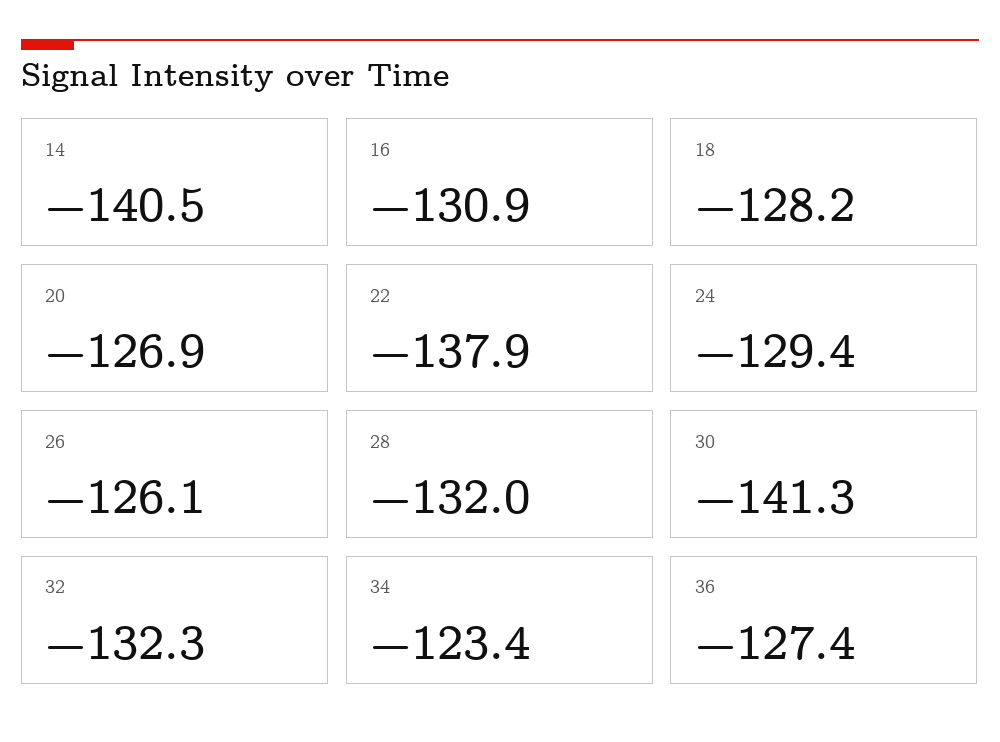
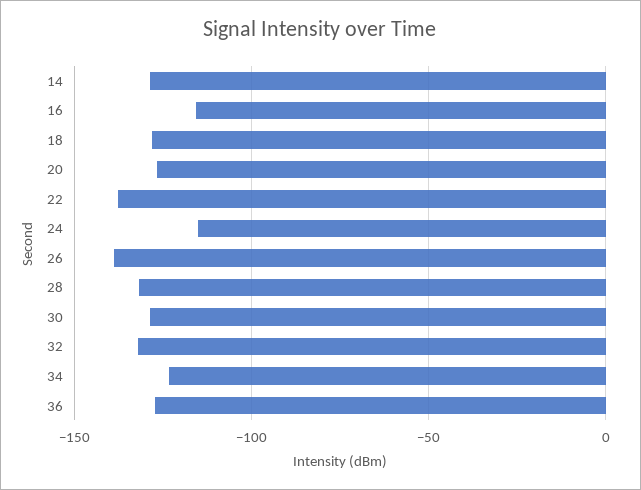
14: -140.5 -> -130
16: -130.9 -> -115
24: -129.4 -> -115
26: -126.1 -> -140
30: -141.3 -> -130

